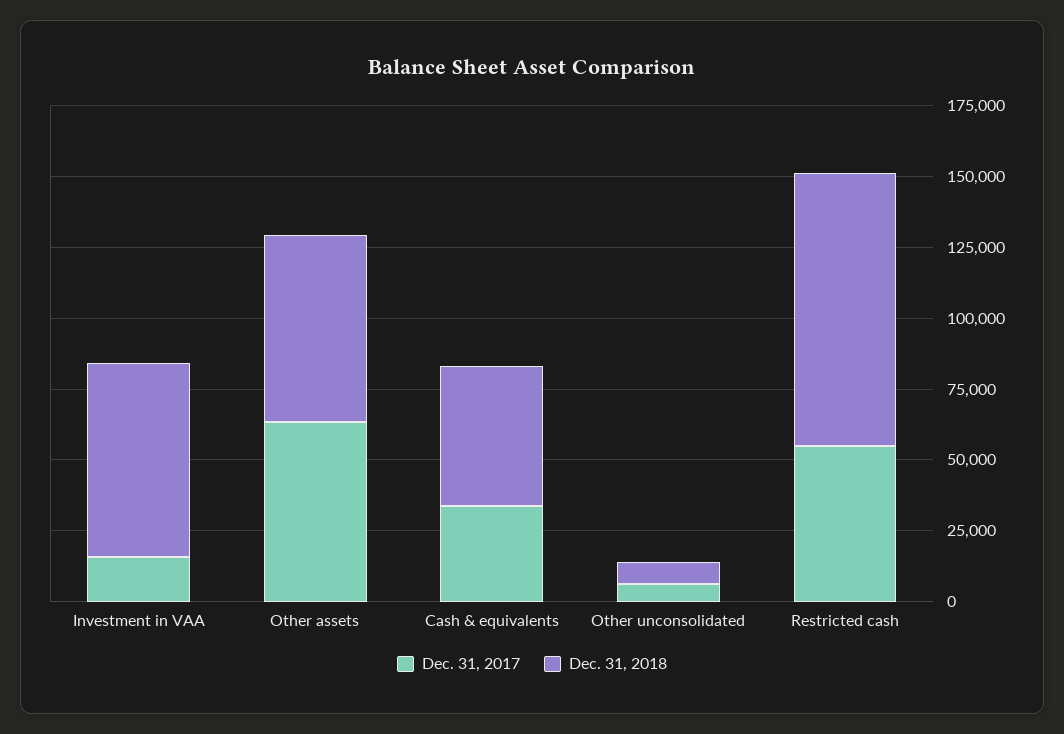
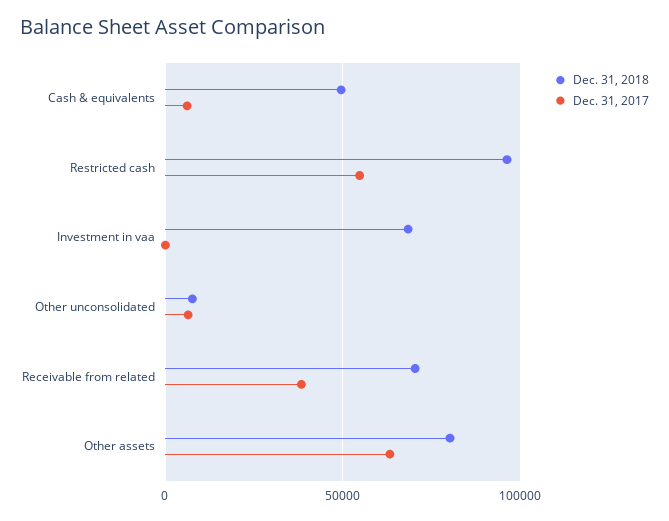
Dec. 31, 2017, Investment in VAA: 15000 -> 0
Dec. 31, 2018, Other assets: 65000 -> 80000
Dec. 31, 2017, Cash & equivalents: 35000 -> 5000
Dec. 31, 2018, Receivable from related: none -> 70000
Dec. 31, 2017, Receivable from related: none -> 40000

